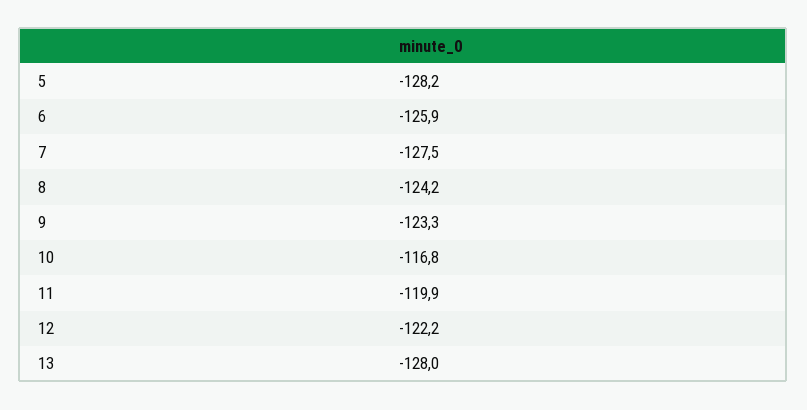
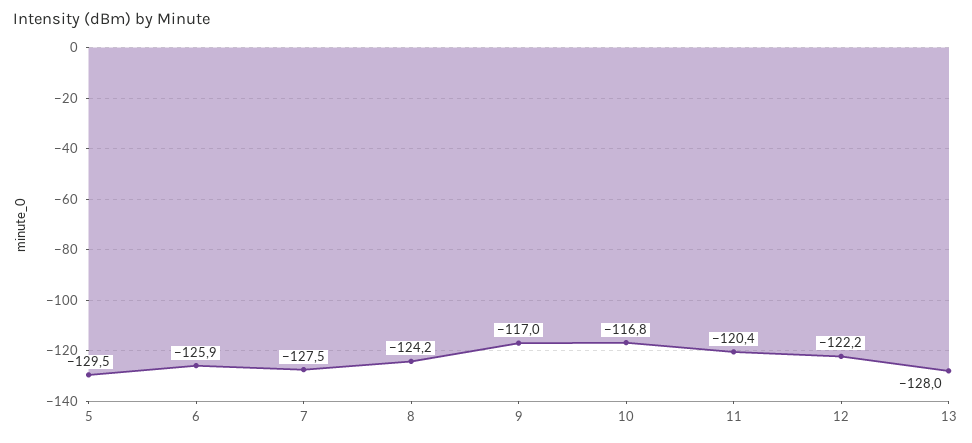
5: -128.2 -> -129.5
9: -123.3 -> -117
11: -119.9 -> -120.4

